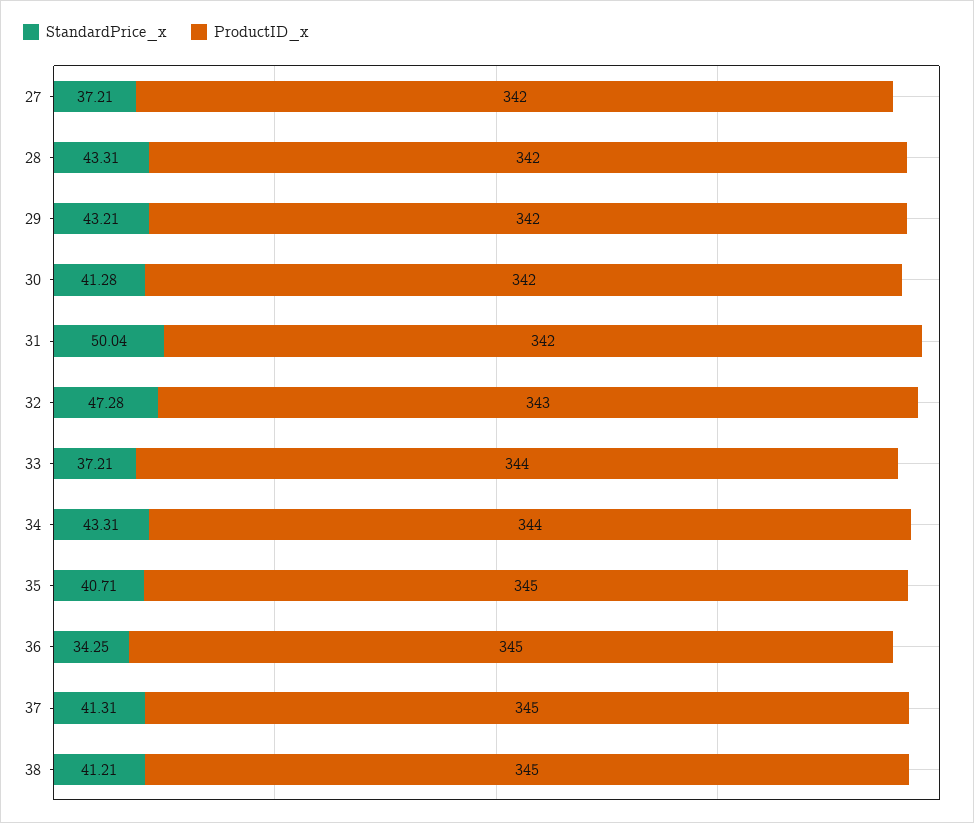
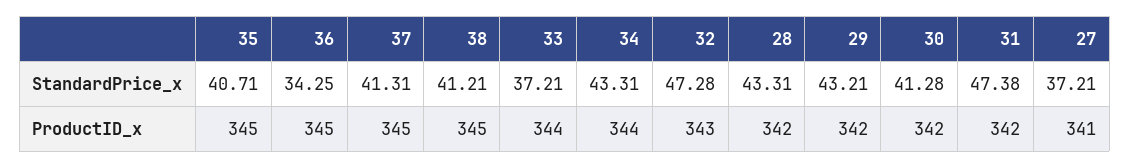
ProductID_x, 27: 342 -> 341
StandardPrice_x, 31: 50.04 -> 47.38

